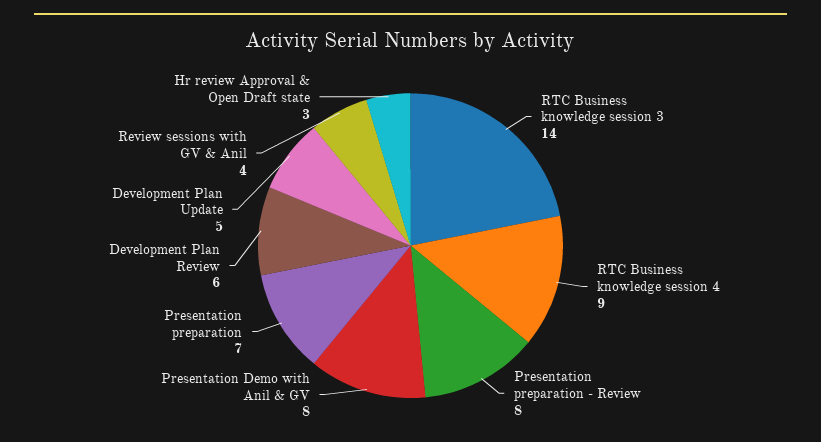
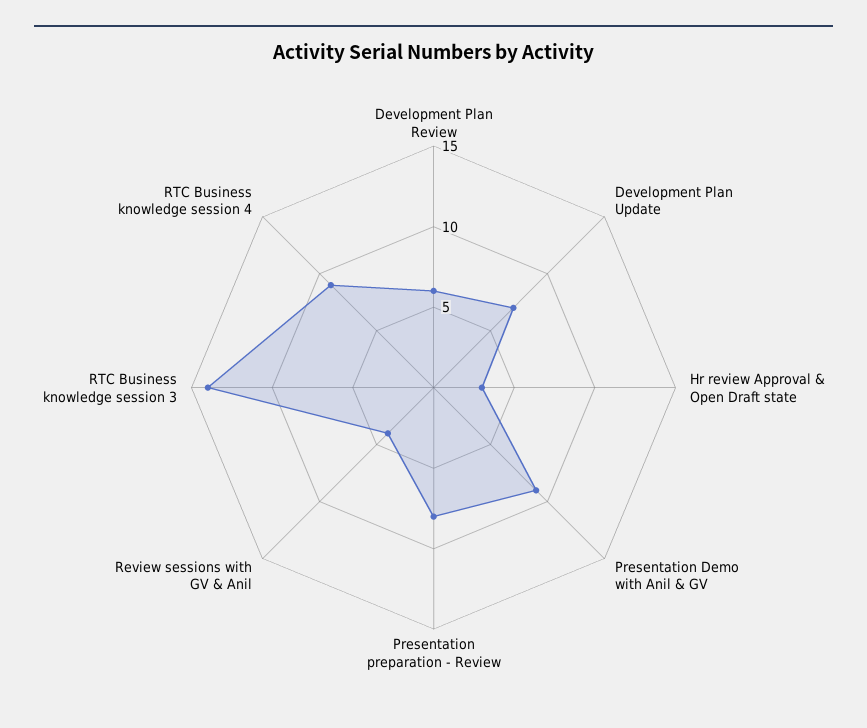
Presentation Demo with Anil & GV: 8 -> 9
Presentation preparation: 7 -> none
Development Plan Update: 5 -> 7

